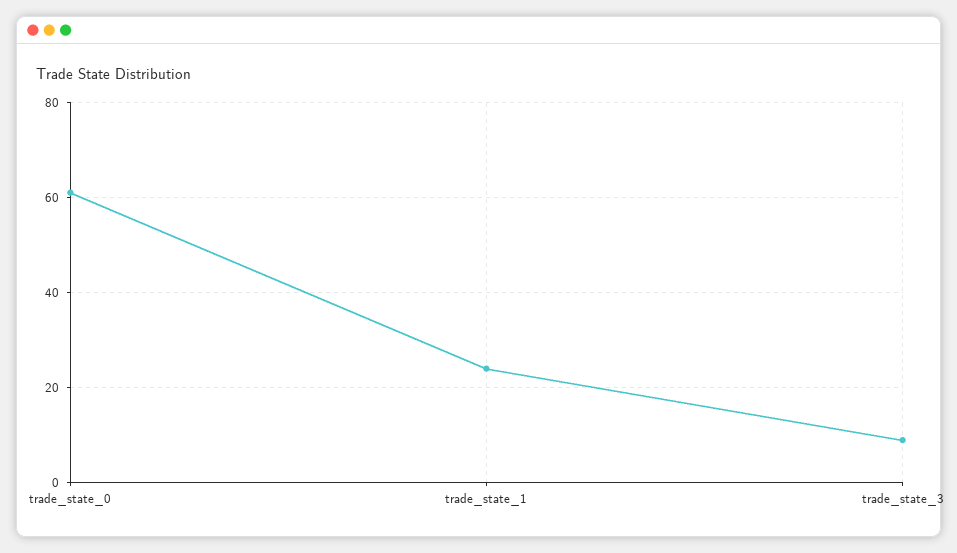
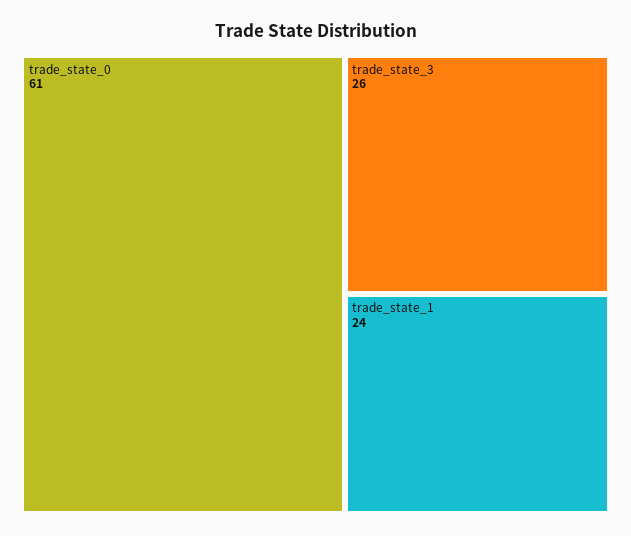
trade_state_3: 10 -> 26

